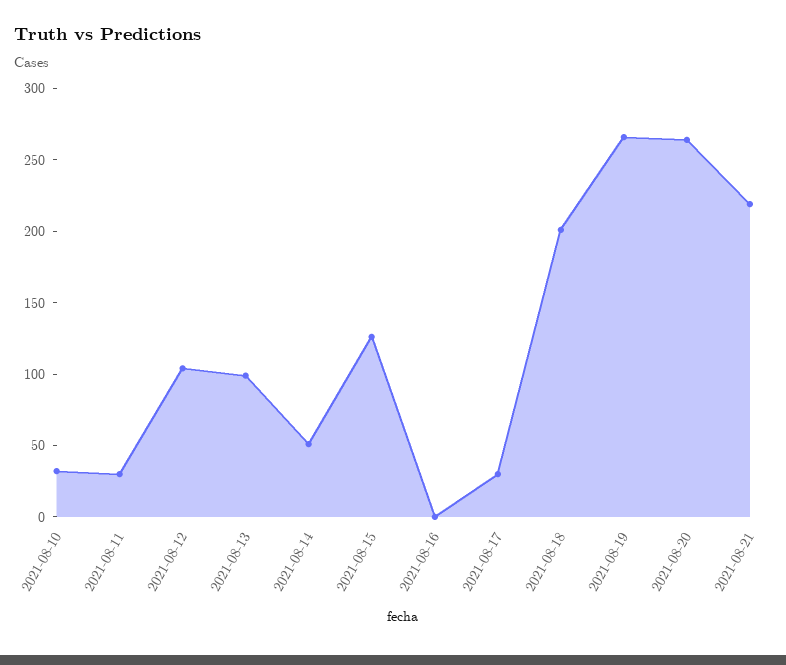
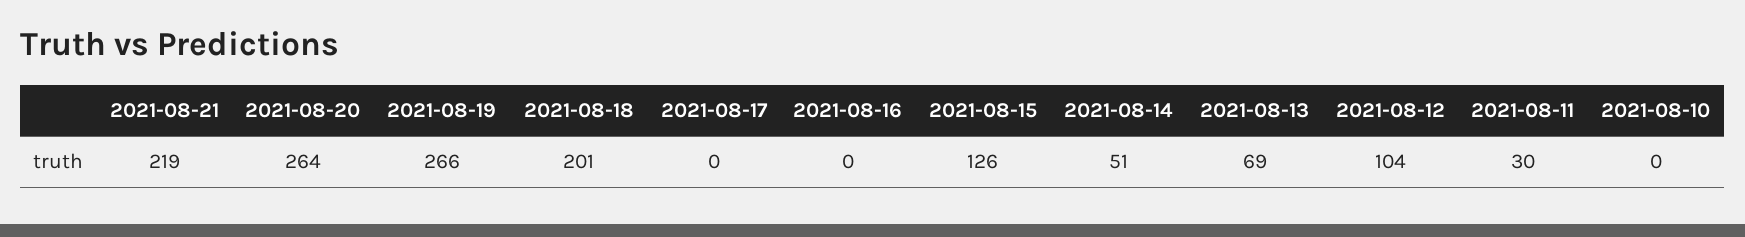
2021-08-10: 30 -> 0
2021-08-13: 100 -> 69
2021-08-17: 30 -> 0

